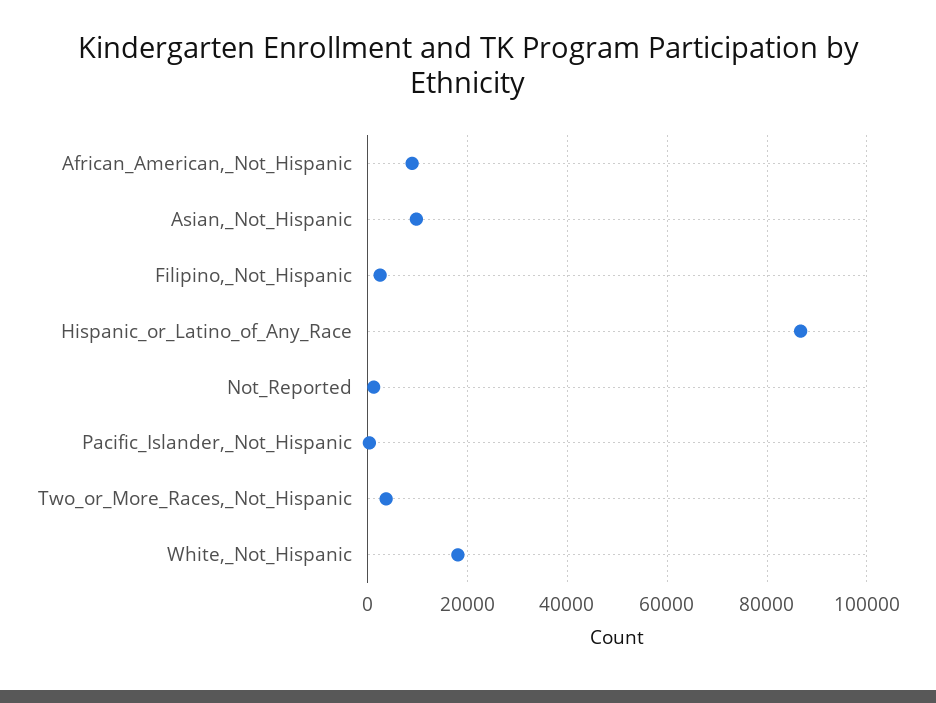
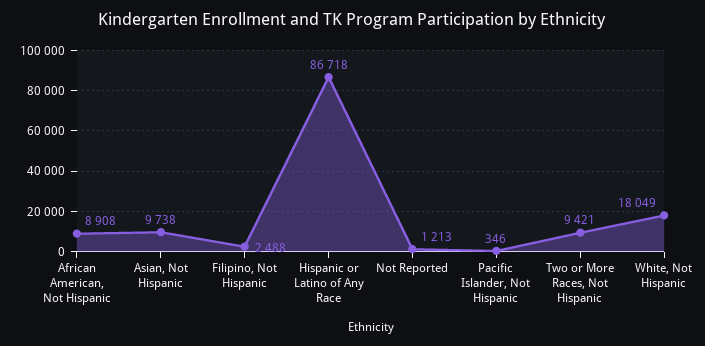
Two_or_More_Races,_Not_Hispanic: 4000 -> 9421

